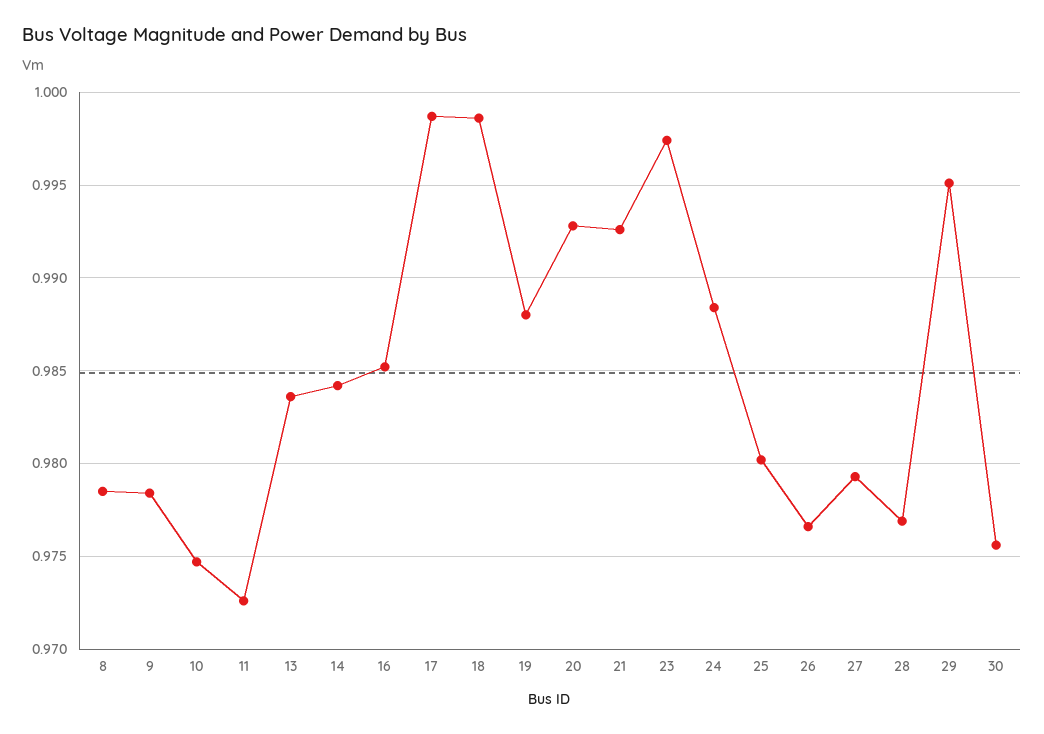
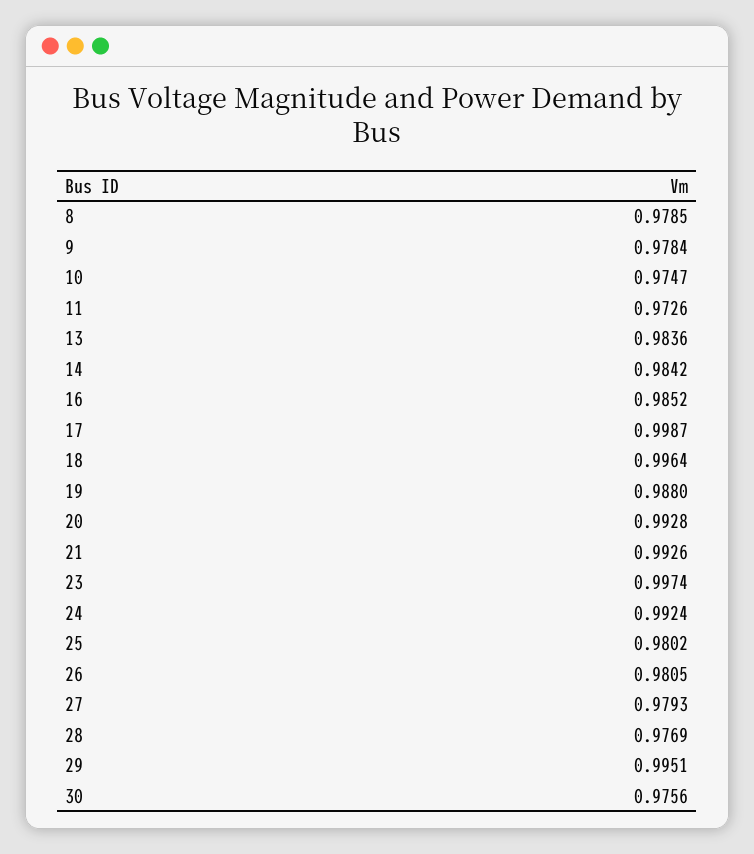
18: 0.9985 -> 0.9964
24: 0.9885 -> 0.9924
26: 0.9765 -> 0.9805

